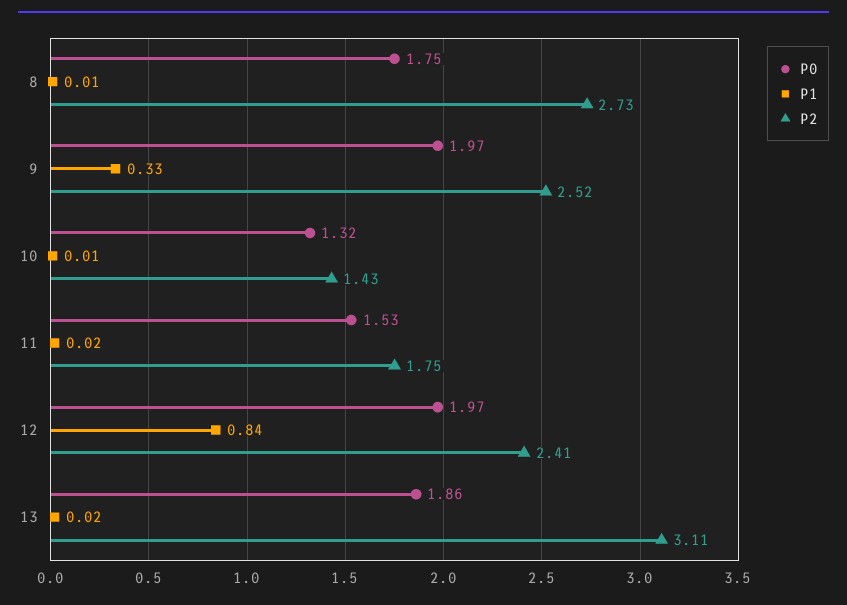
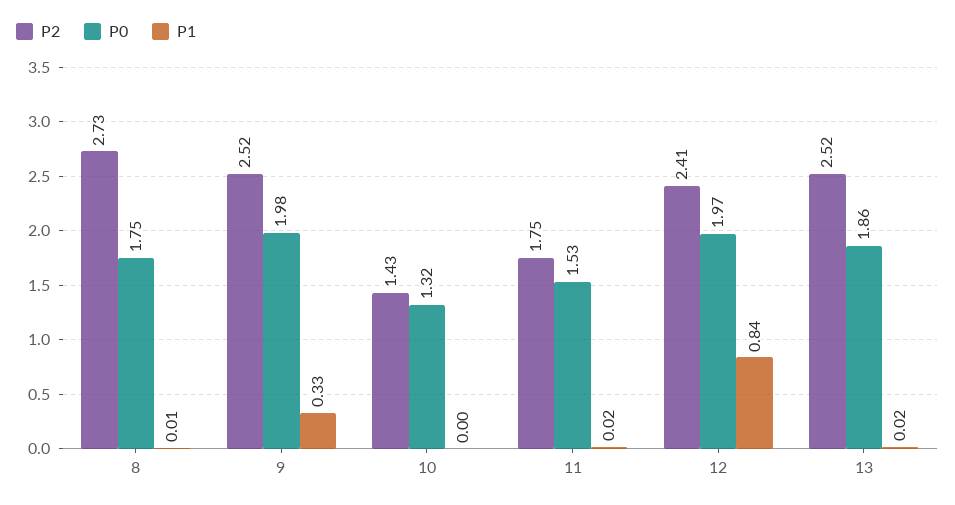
P0, 9: 1.97 -> 1.98
P1, 10: 0.01 -> 0
P2, 13: 3.11 -> 2.52

